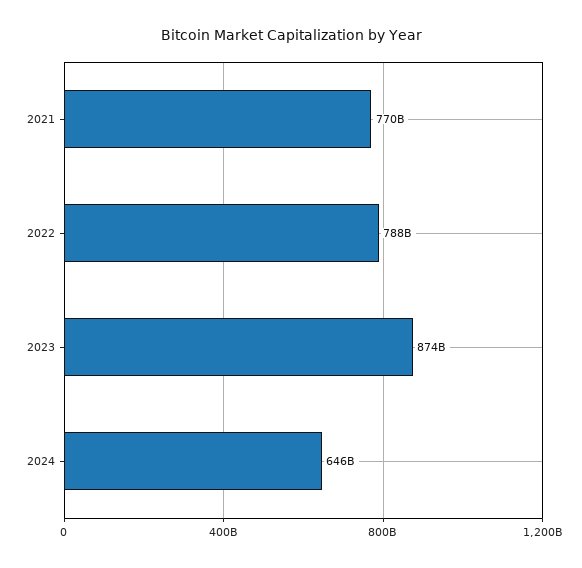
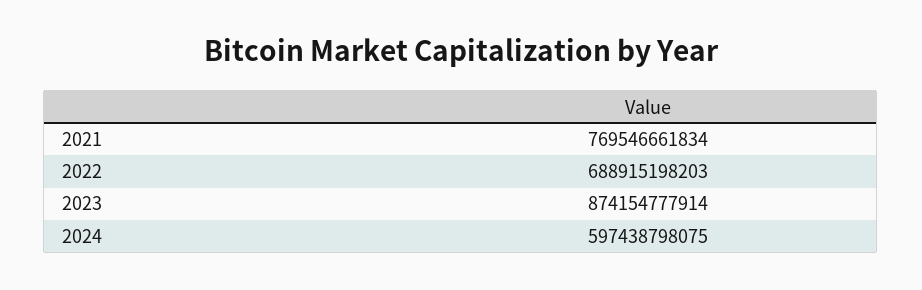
2022: 788000000000 -> 688915198203
2024: 646000000000 -> 597438798075

